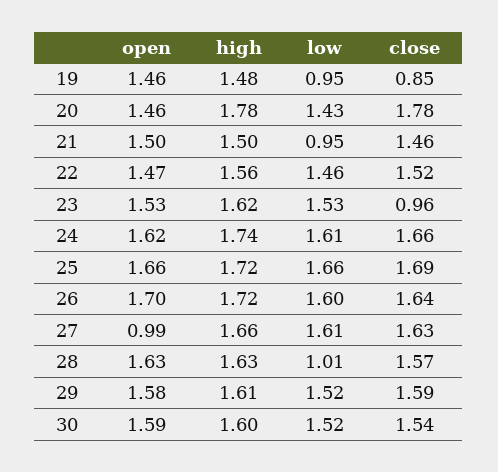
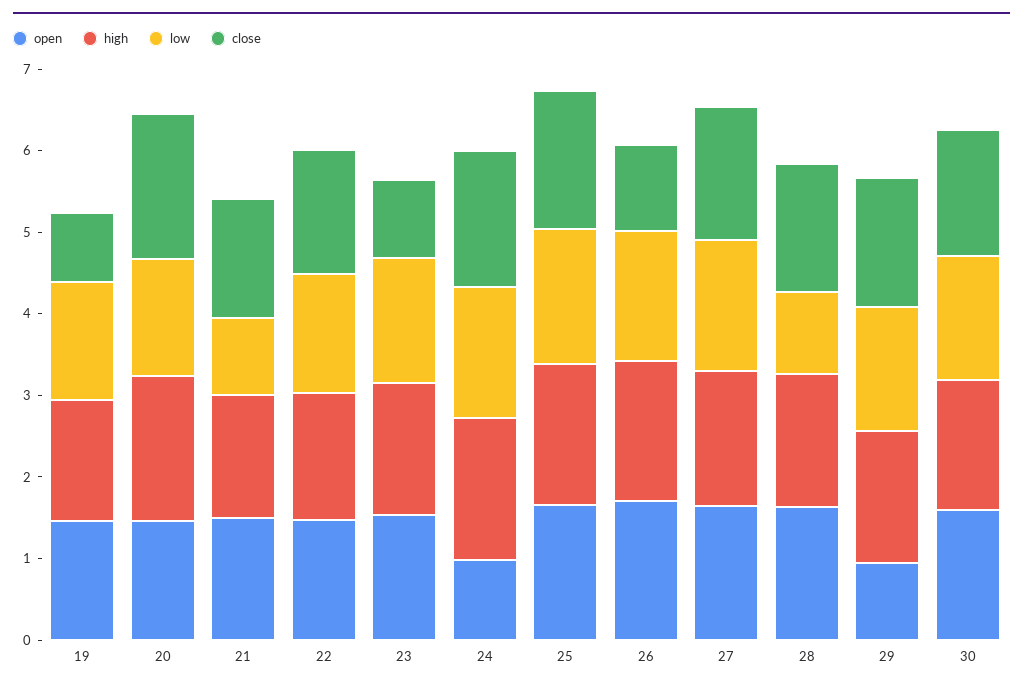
low, 19: 0.95 -> 1.4
open, 24: 1.62 -> 1
close, 26: 1.64 -> 1
open, 27: 0.99 -> 1.6
open, 29: 1.58 -> 1

